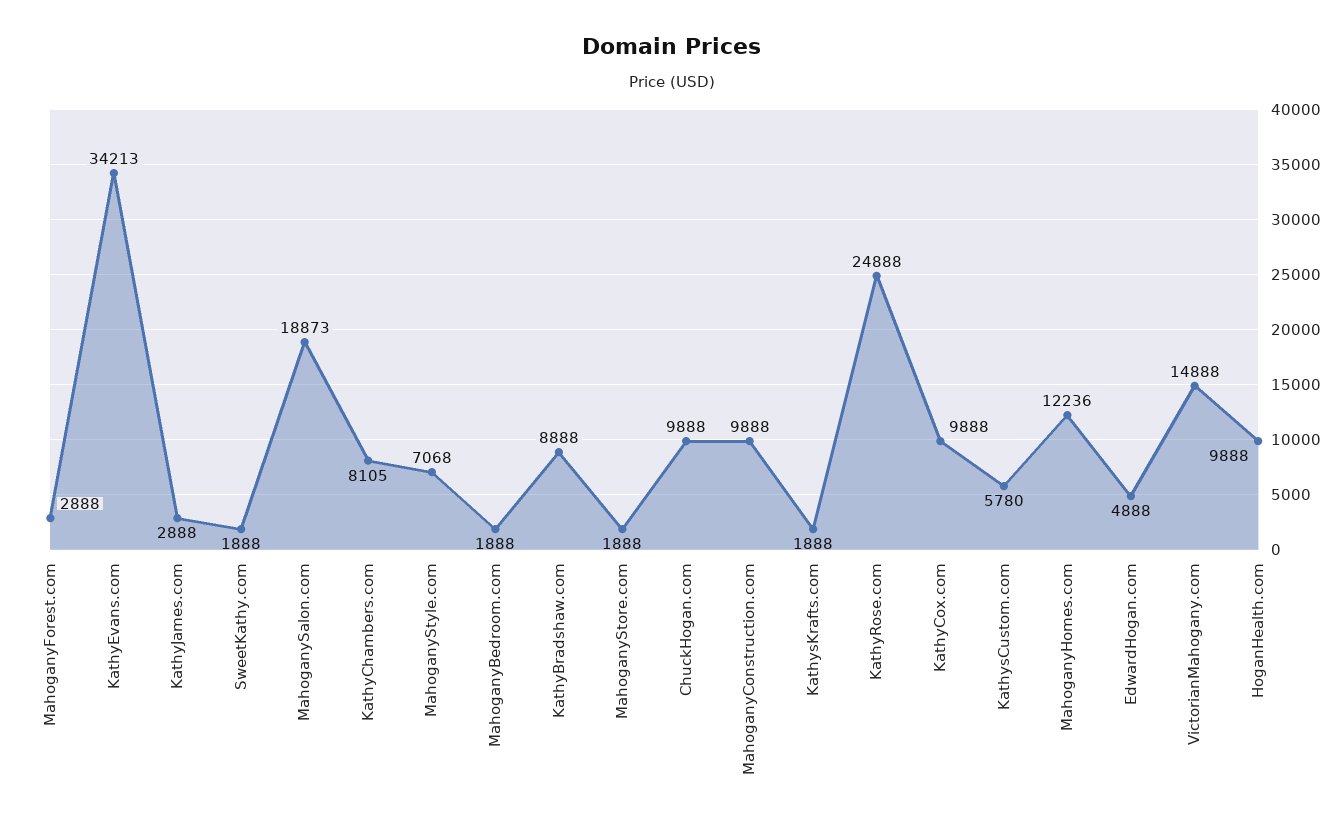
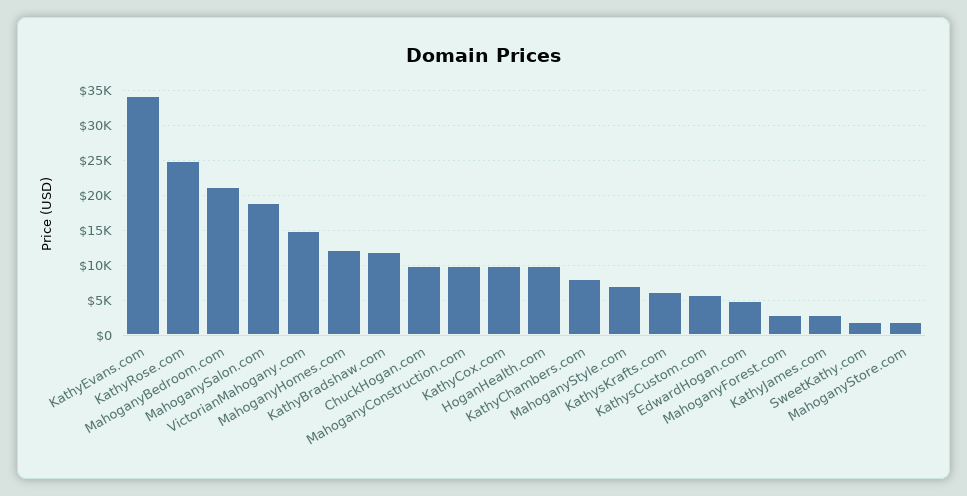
MahoganyBedroom.com: 1888 -> 21000
KathyBradshaw.com: 8888 -> 12000
KathysKrafts.com: 1888 -> 6000

